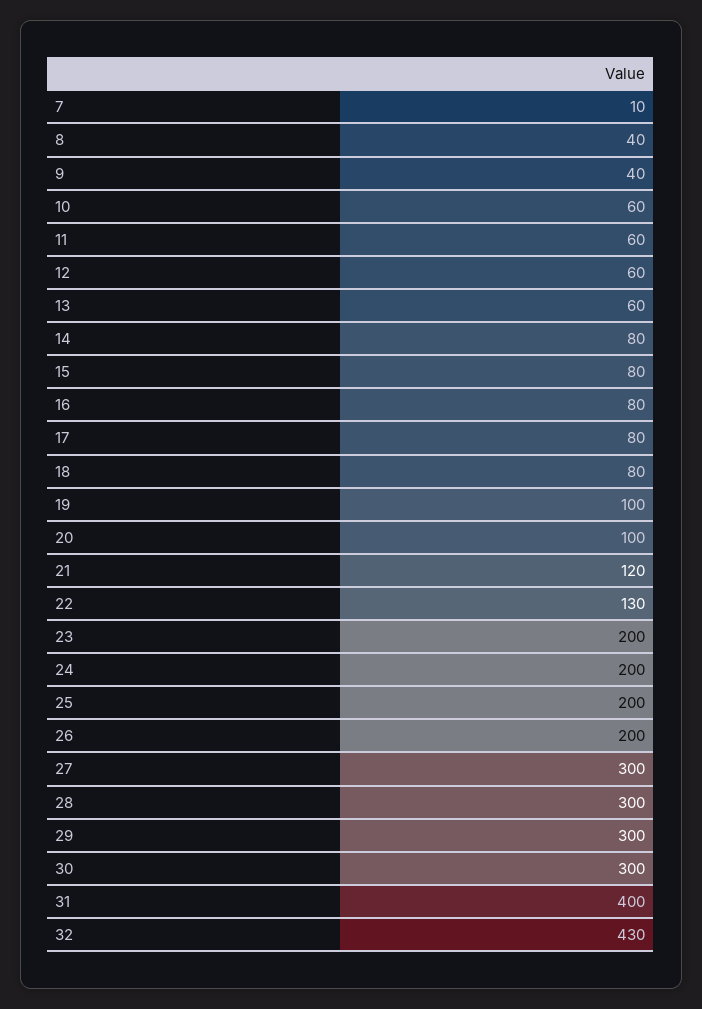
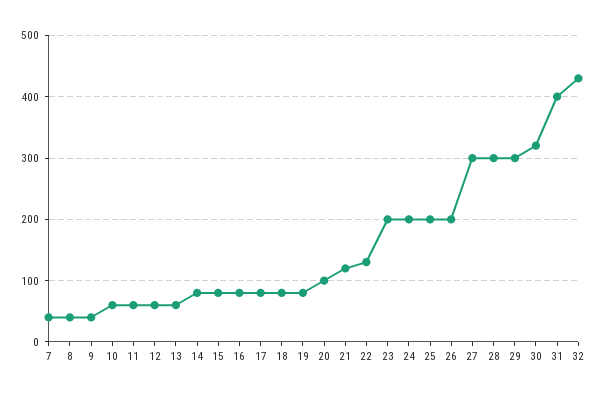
7: 10 -> 40
19: 100 -> 80
30: 300 -> 320

